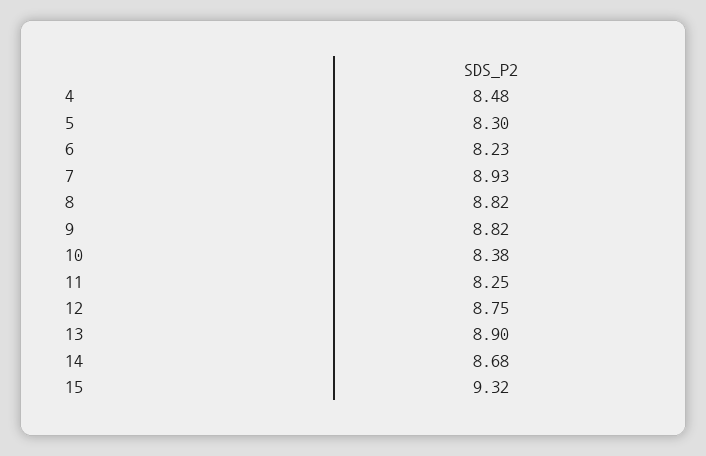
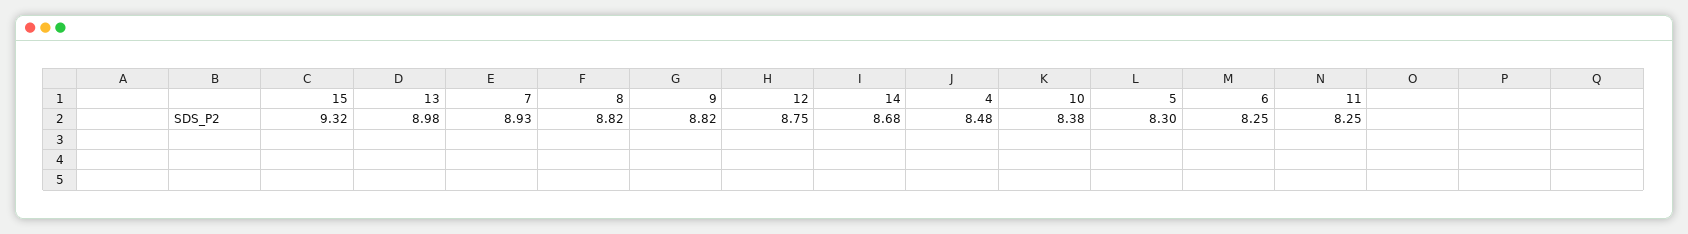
6: 8.23 -> 8.25
13: 8.9 -> 8.98

